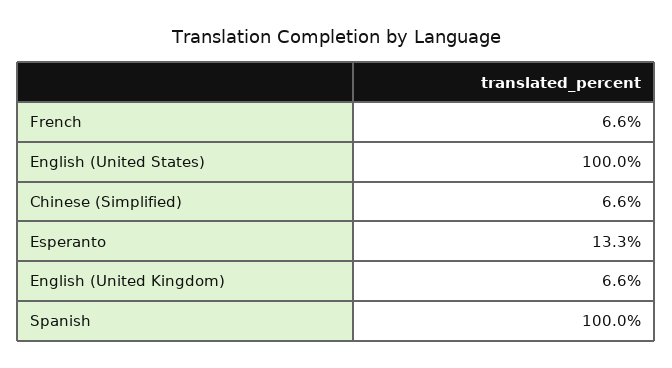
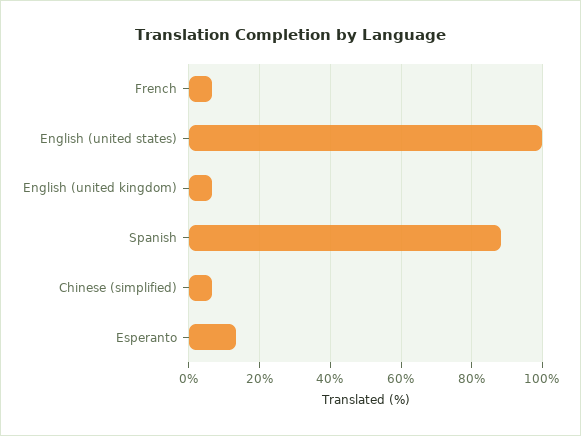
Spanish: 100 -> 88

